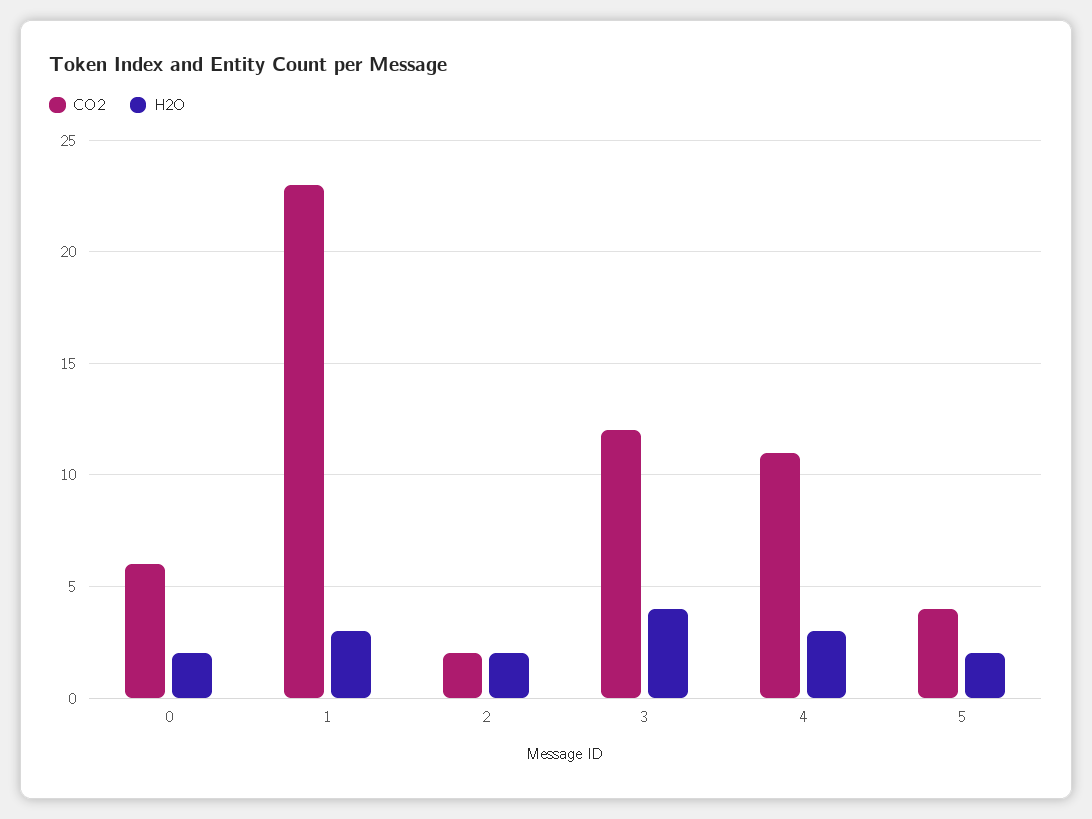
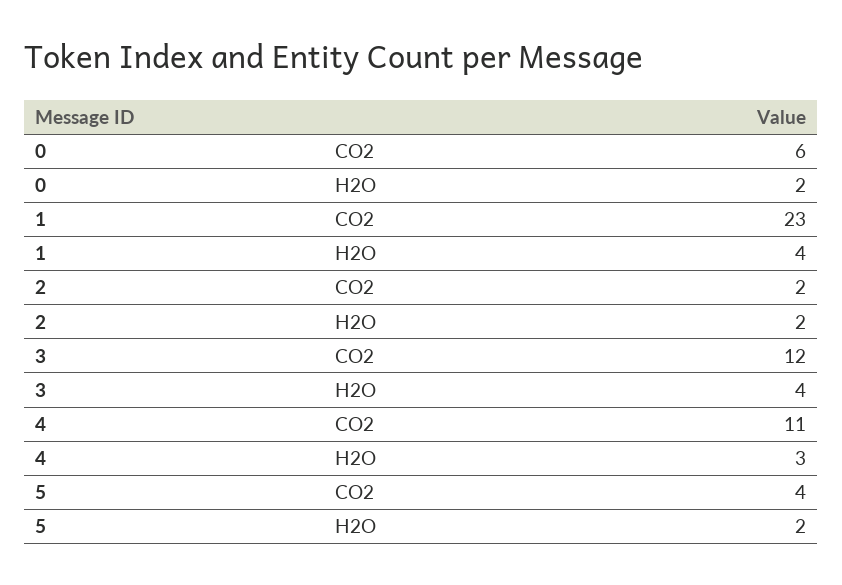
H2O, 1: 3 -> 4

